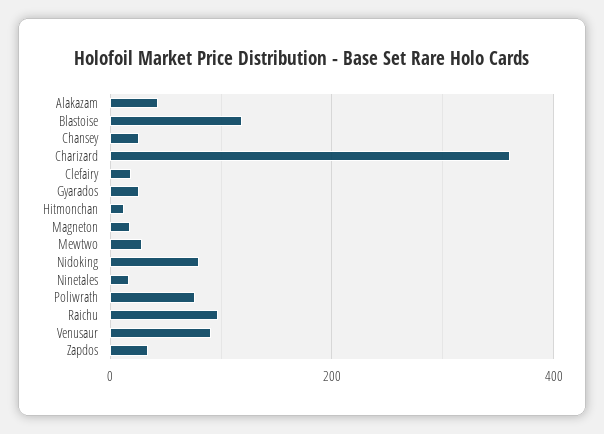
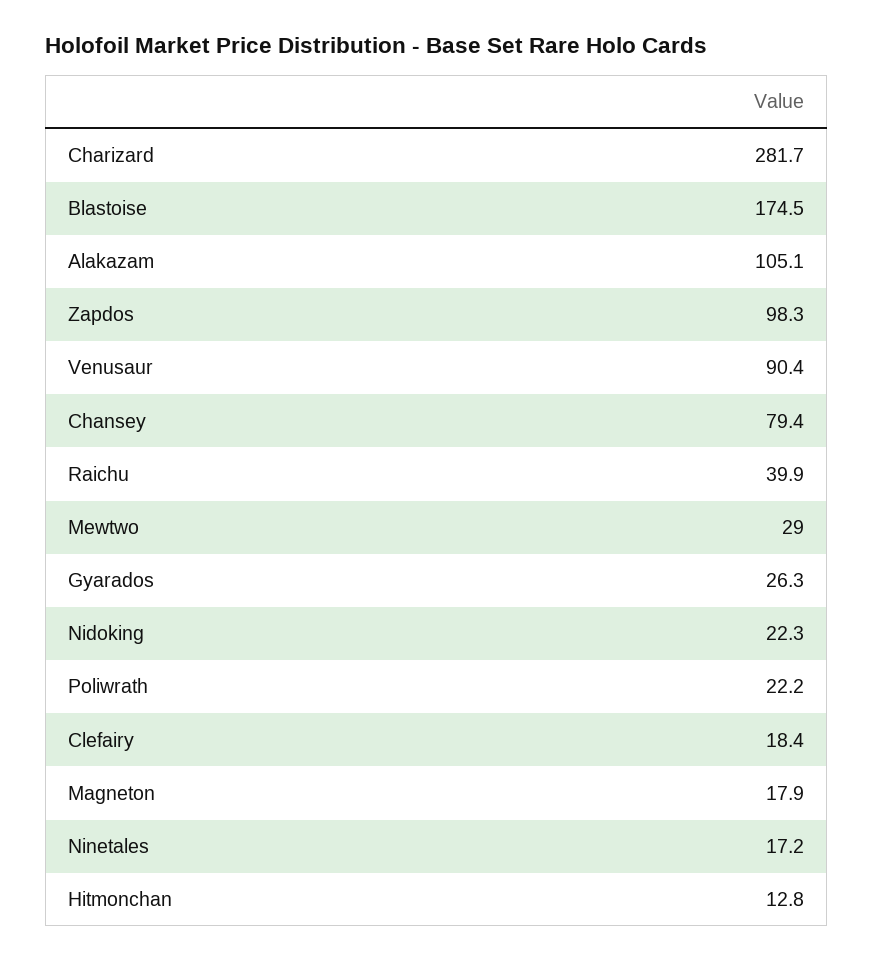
Alakazam: 40 -> 105.1
Blastoise: 120 -> 174.5
Chansey: 20 -> 79.4
Charizard: 360 -> 281.7
Nidoking: 80 -> 22.3
Poliwrath: 80 -> 22.2
Raichu: 100 -> 39.9
Zapdos: 40 -> 98.3

